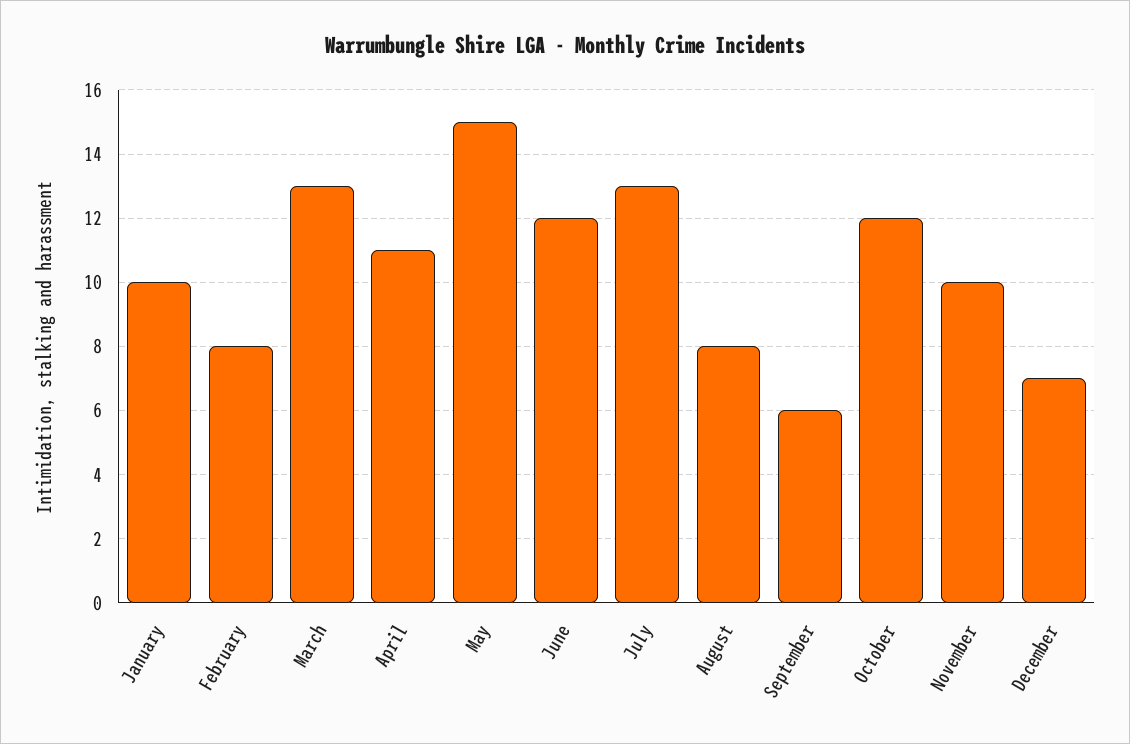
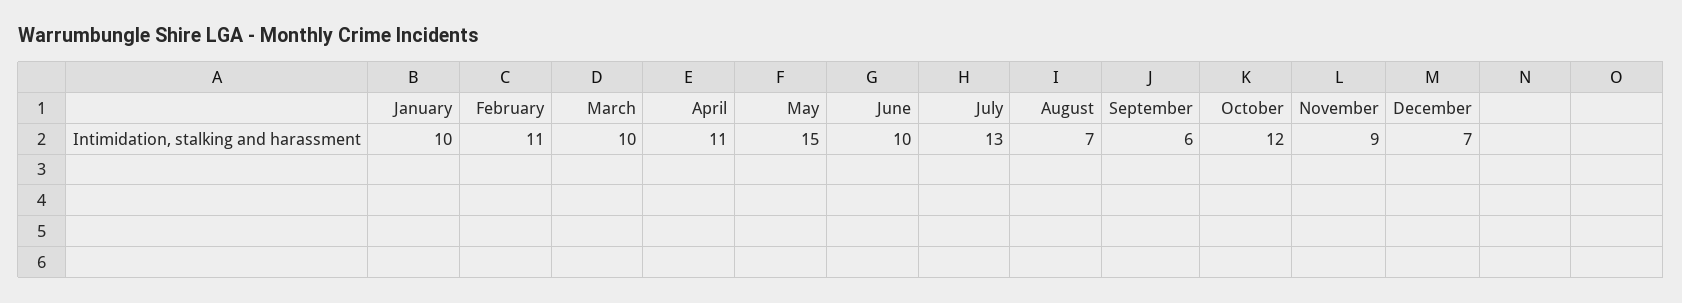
February: 8 -> 11
March: 13 -> 10
June: 12 -> 10
August: 8 -> 7
November: 10 -> 9

